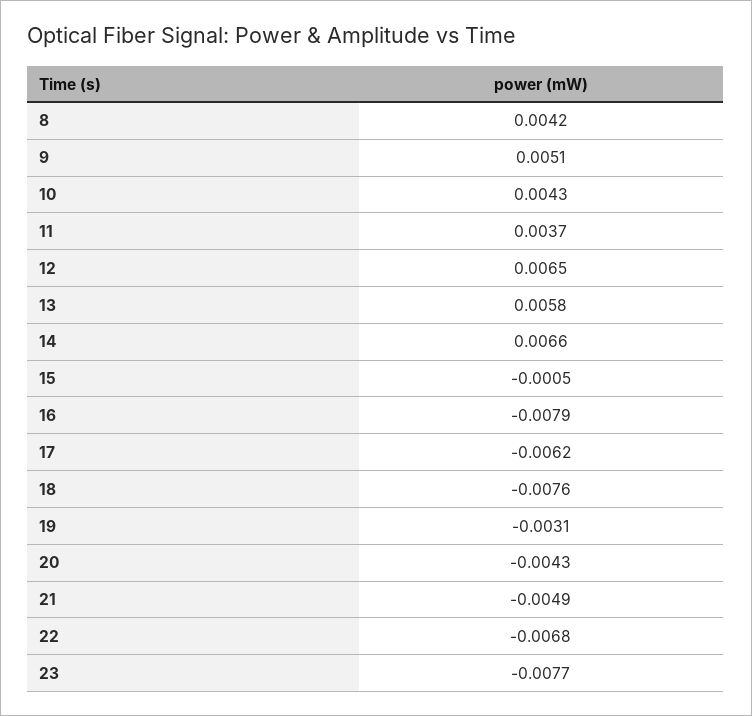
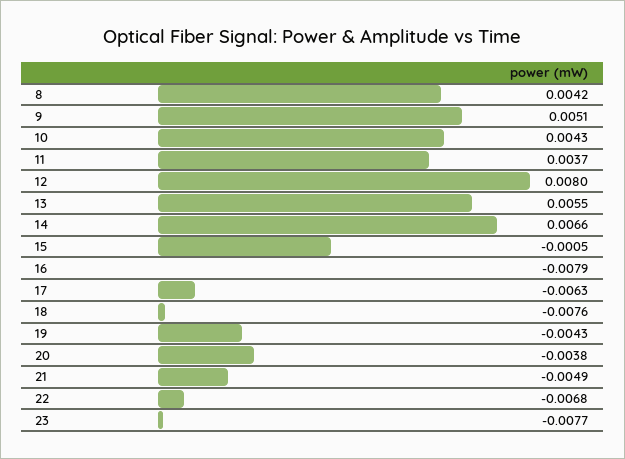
12: 0.0065 -> 0.008
13: 0.0058 -> 0.0055
17: -0.0062 -> -0.0063
19: -0.0031 -> -0.0043
20: -0.0043 -> -0.0038

